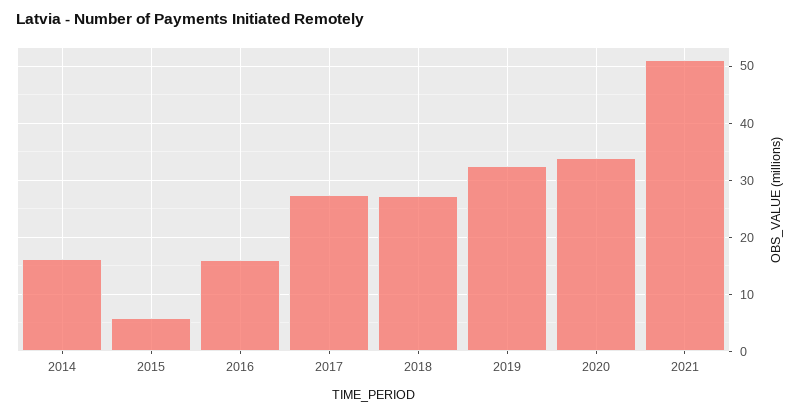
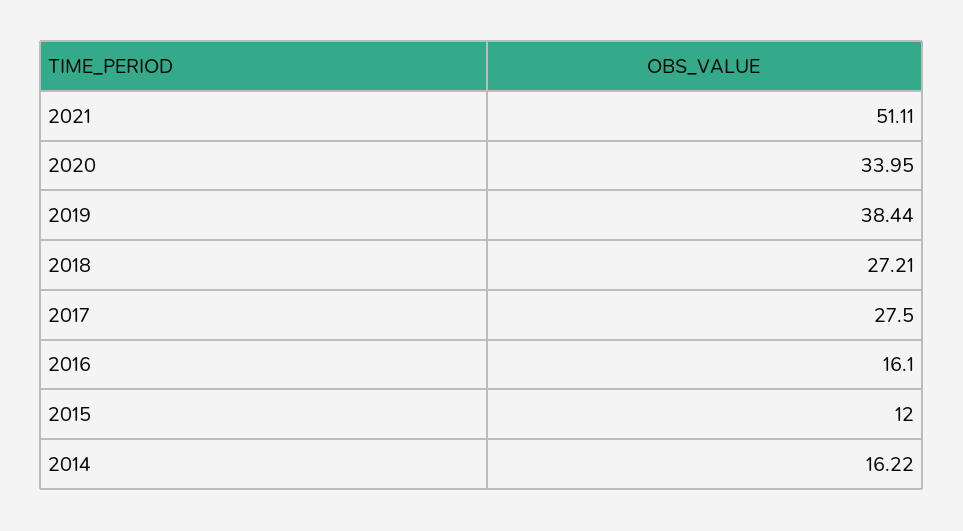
2015: 6 -> 12
2019: 32 -> 38.44

